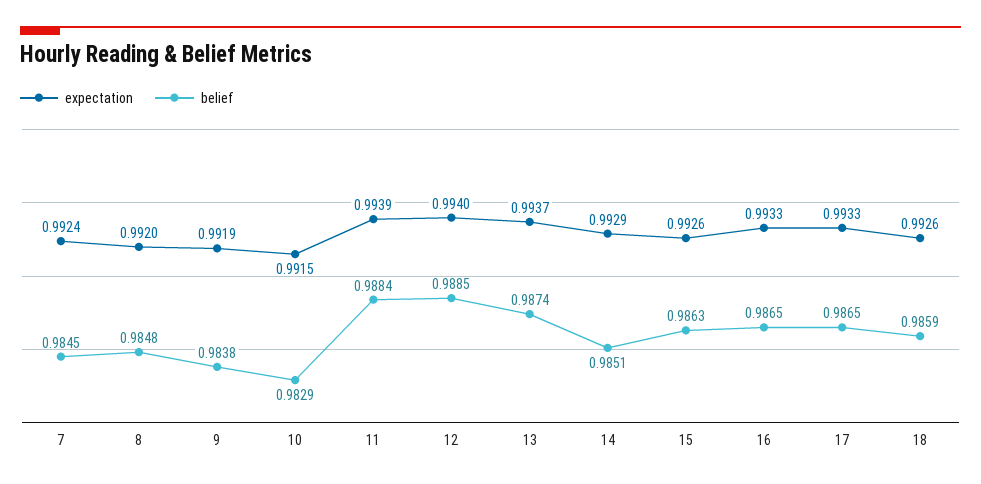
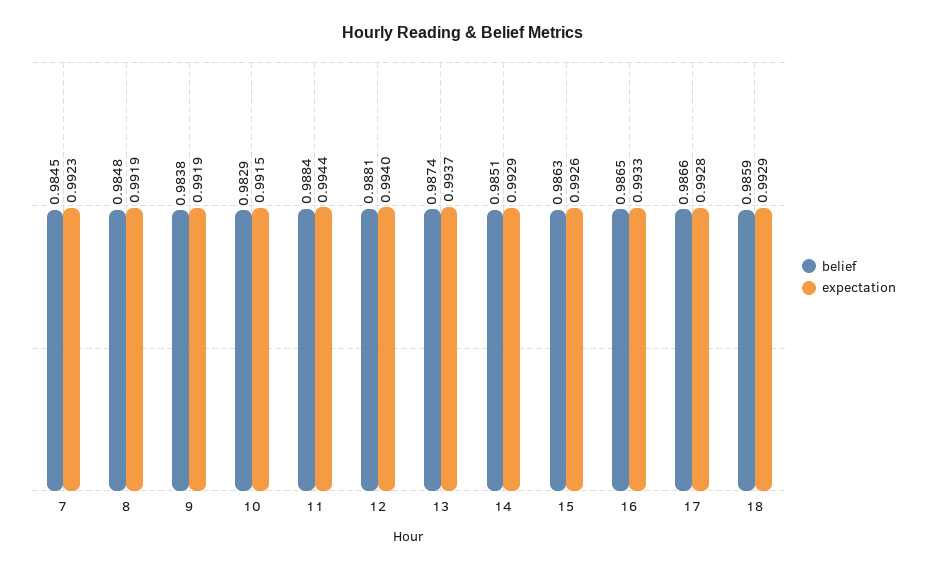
expectation, 7: 0.9924 -> 0.9923
expectation, 8: 0.992 -> 0.9919
expectation, 11: 0.9939 -> 0.9944
belief, 12: 0.9885 -> 0.9881
expectation, 17: 0.9933 -> 0.9928
belief, 17: 0.9865 -> 0.9866
expectation, 18: 0.9926 -> 0.9929

